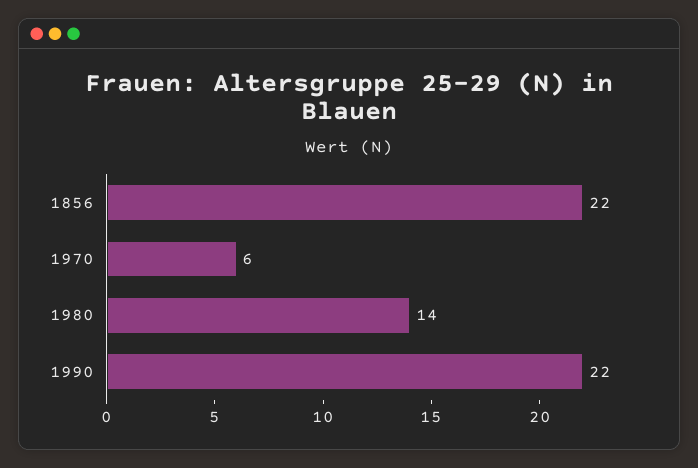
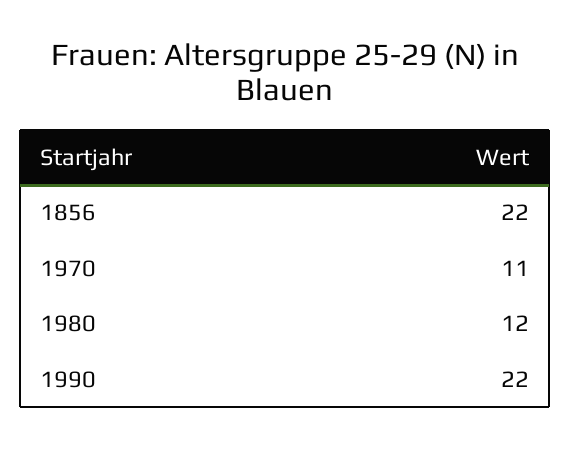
1970: 6 -> 11
1980: 14 -> 12

